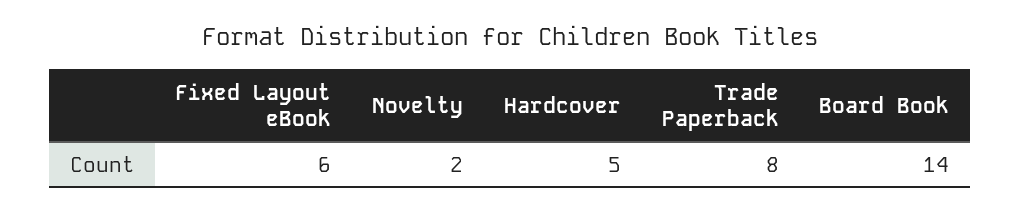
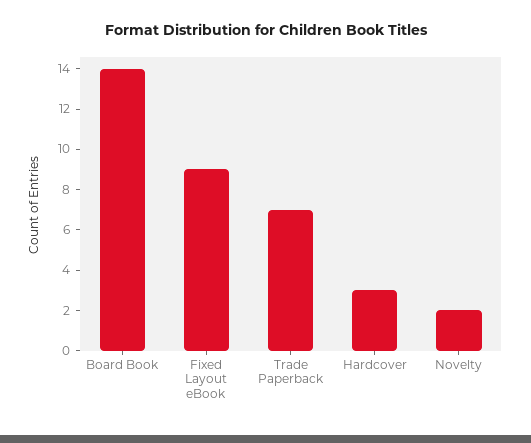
Fixed Layout eBook: 6 -> 9
Hardcover: 5 -> 3
Trade Paperback: 8 -> 7

